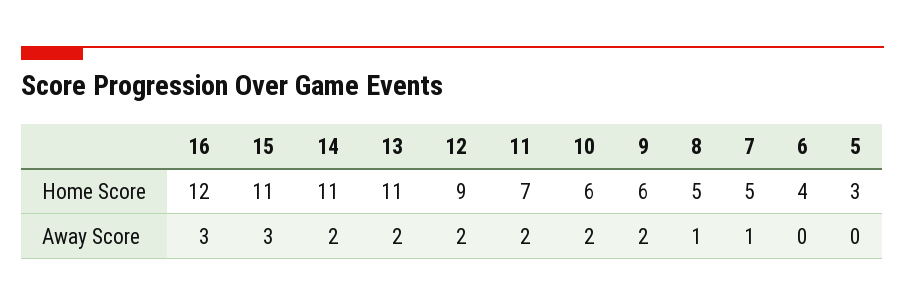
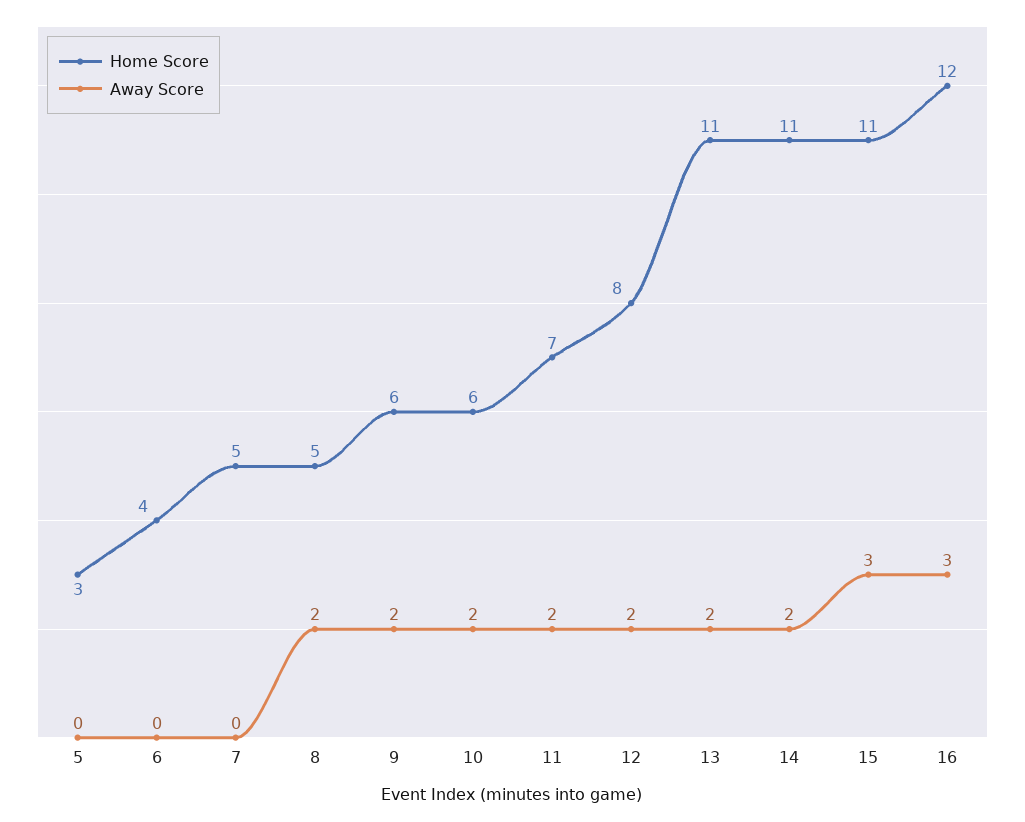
Home Score, 12: 9 -> 8
Away Score, 8: 1 -> 2
Away Score, 7: 1 -> 0

